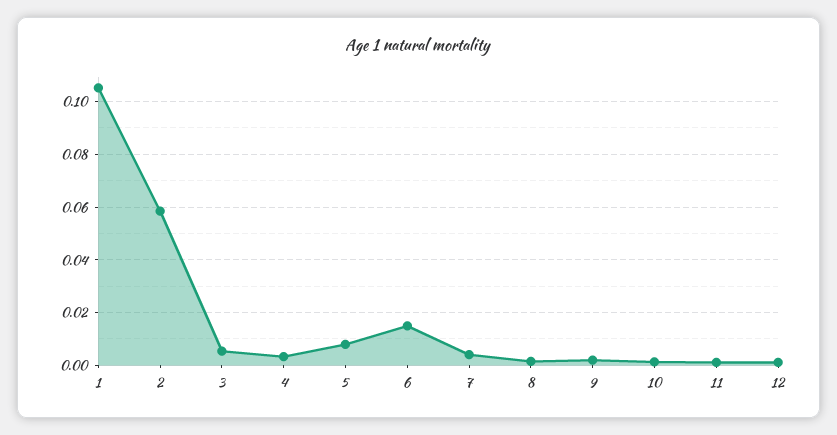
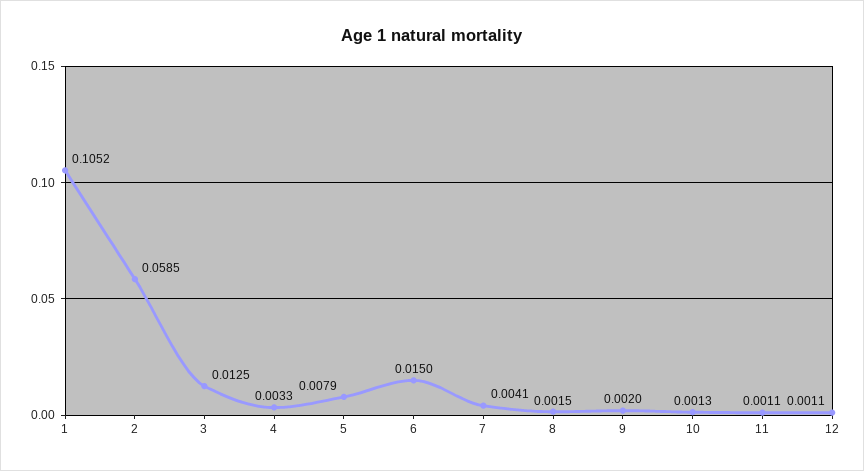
3: 0.005 -> 0.0125

